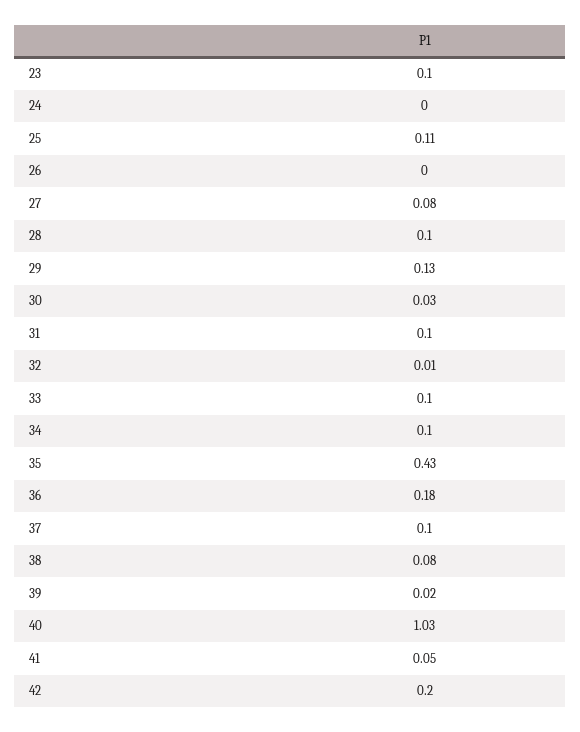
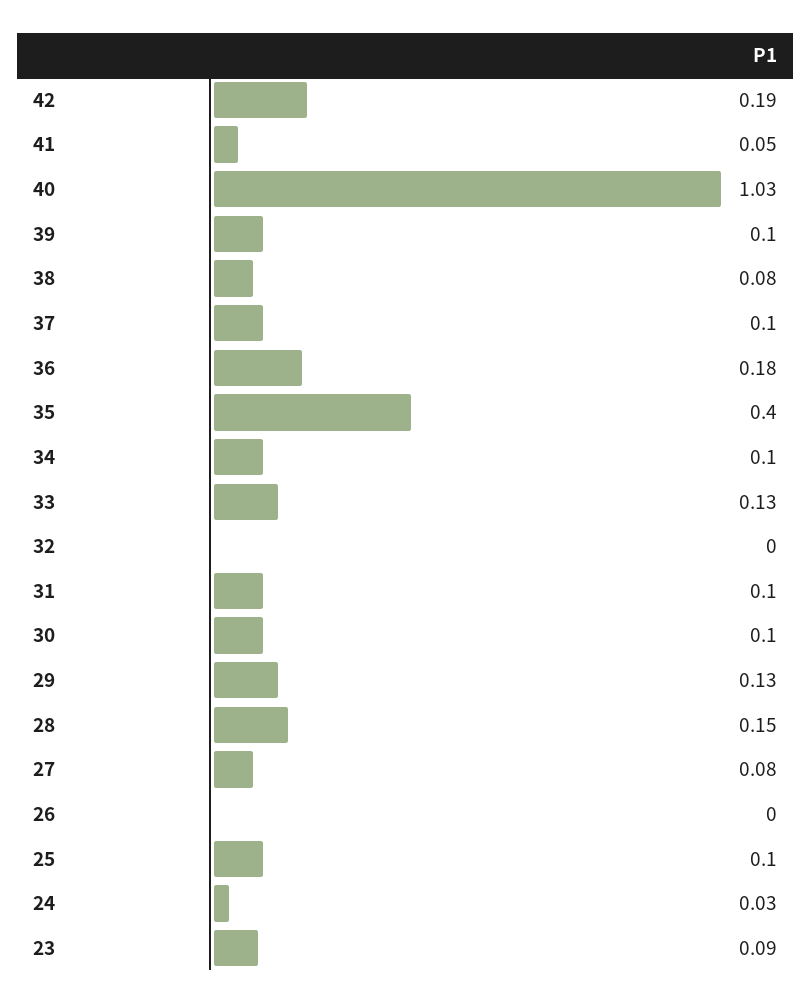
23: 0.1 -> 0.09
24: 0 -> 0.03
25: 0.11 -> 0.1
28: 0.1 -> 0.15
30: 0.03 -> 0.1
32: 0.01 -> 0
33: 0.1 -> 0.13
35: 0.43 -> 0.4
39: 0.02 -> 0.1
42: 0.2 -> 0.19

